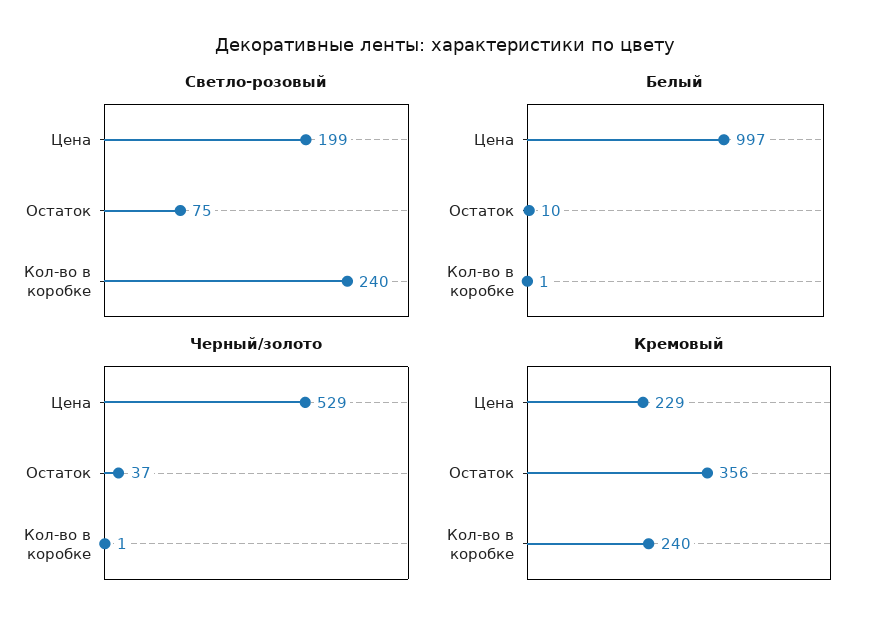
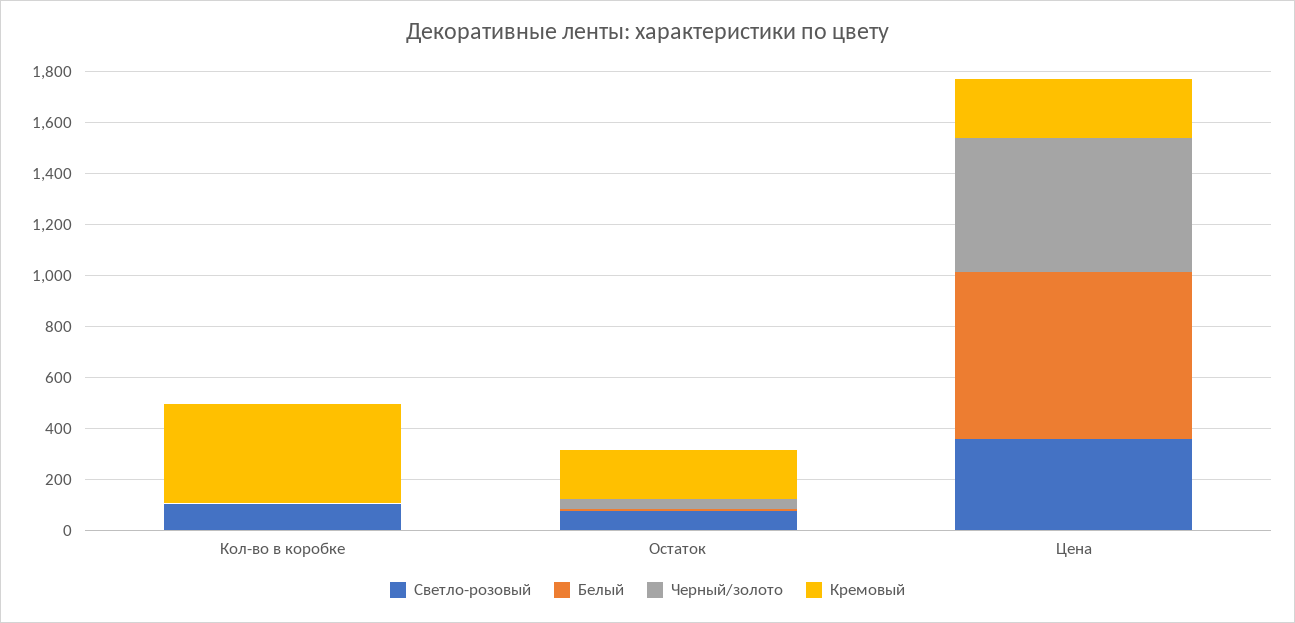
Светло-розовый, Цена: 199 -> 350
Светло-розовый, Кол-во в коробке: 240 -> 100
Белый, Цена: 997 -> 650
Кремовый, Остаток: 356 -> 200
Кремовый, Кол-во в коробке: 240 -> 400

